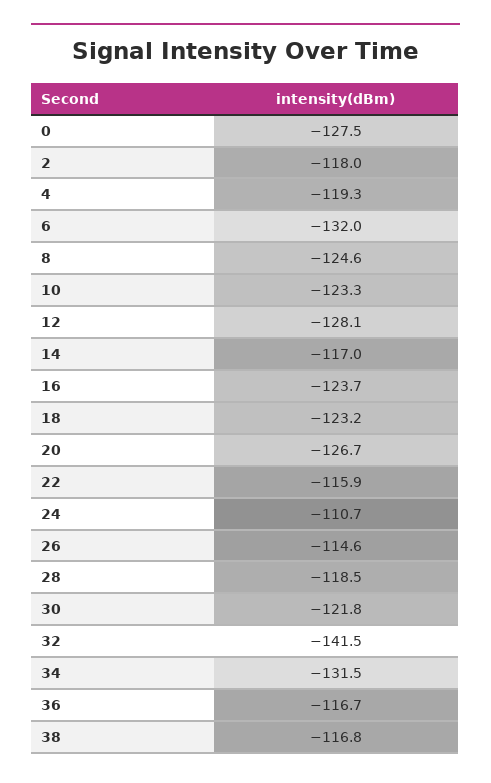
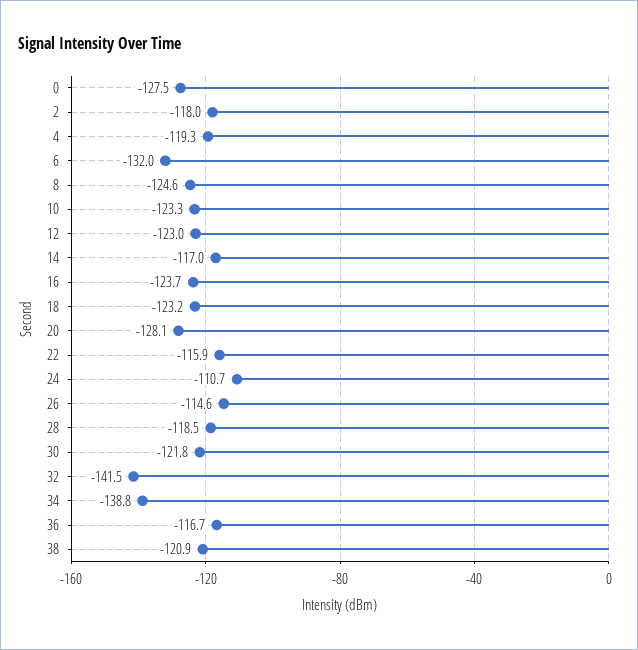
12: -128.1 -> -123
20: -126.7 -> -128.1
34: -131.5 -> -138.8
38: -116.8 -> -120.9

